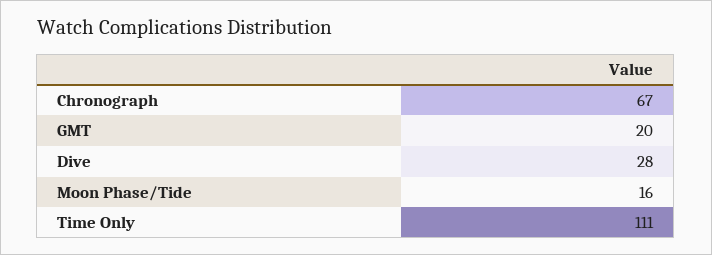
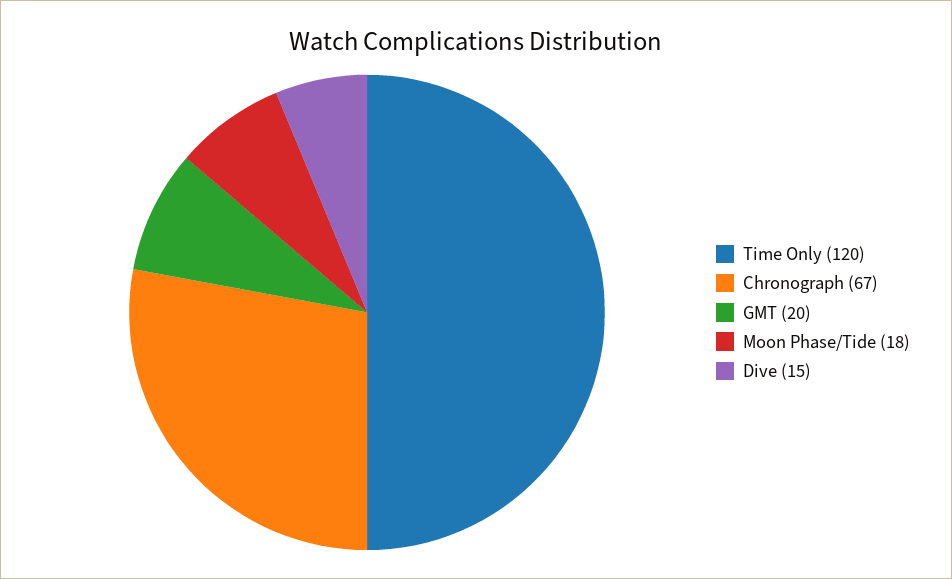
Dive: 28 -> 15
Moon Phase/Tide: 16 -> 18
Time Only: 111 -> 120

